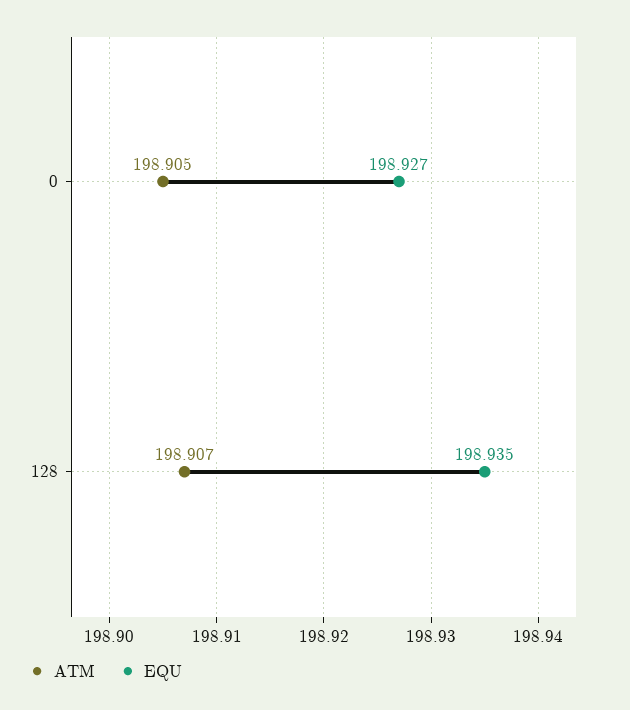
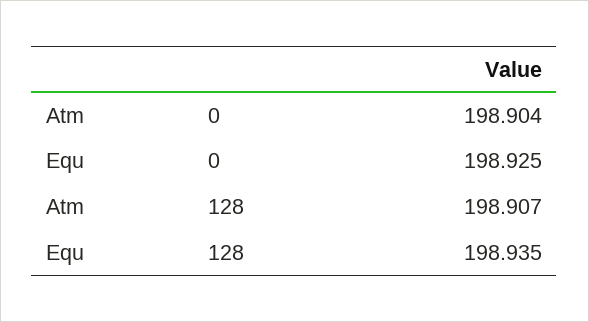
ATM, 0: 198.905 -> 198.904
EQU, 0: 198.927 -> 198.925

